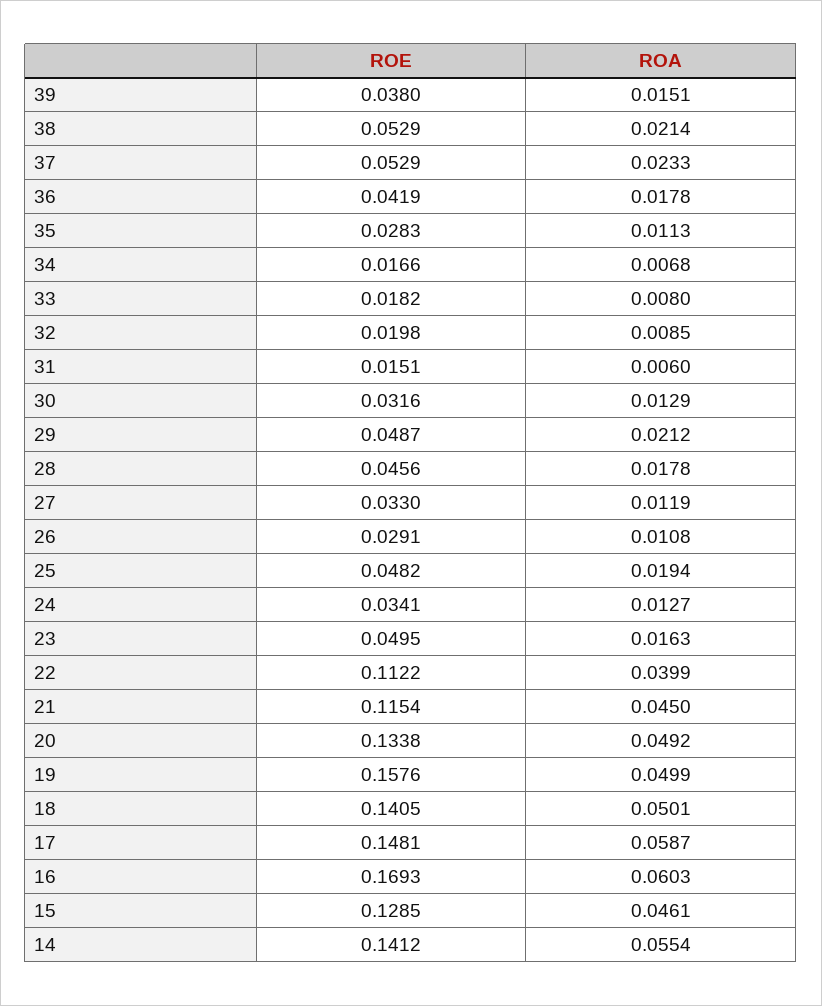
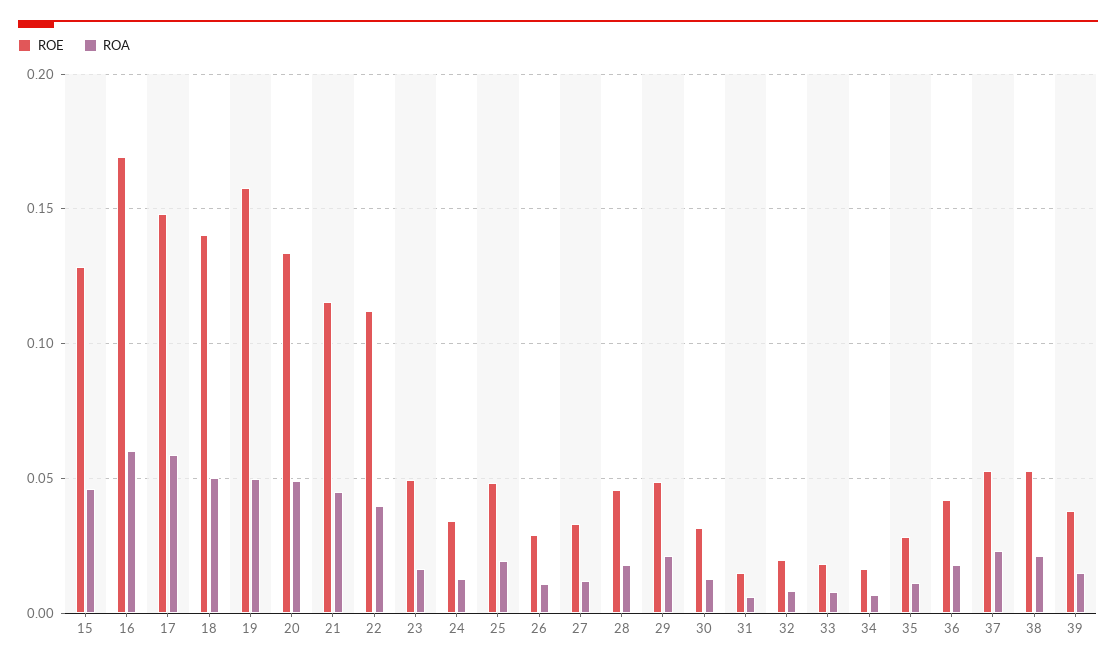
ROE, 14: 0.1412 -> none
ROA, 14: 0.0554 -> none

